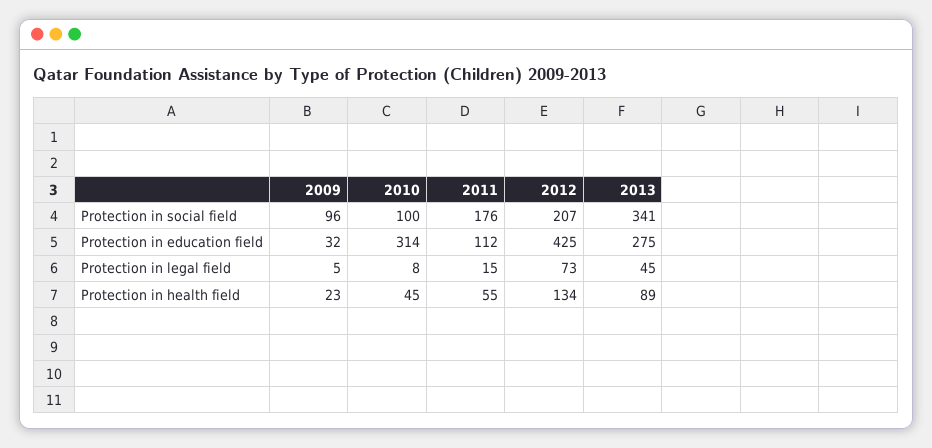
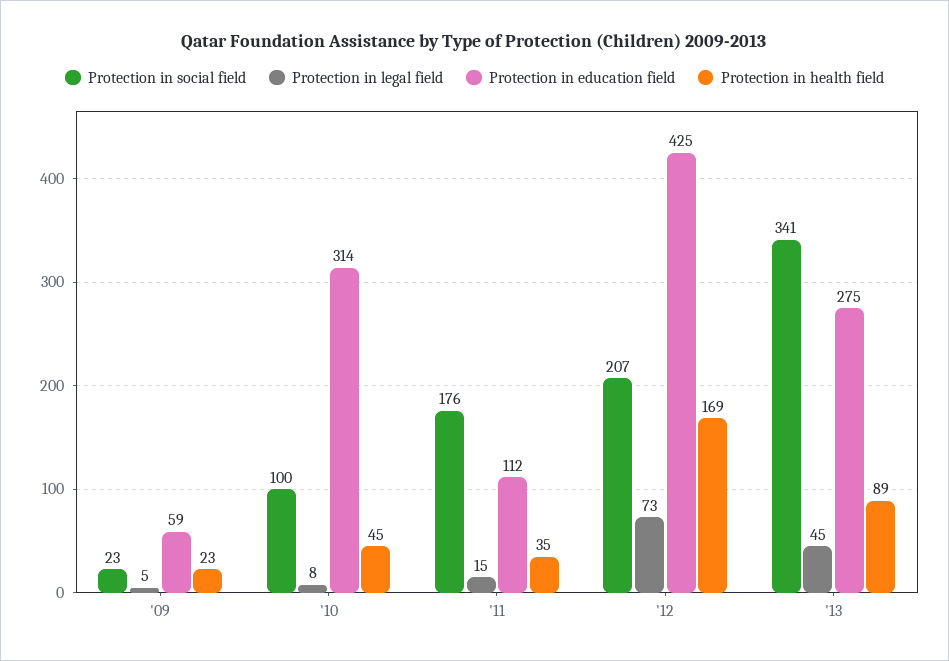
Protection in social field, 2009: 96 -> 23
Protection in education field, 2009: 32 -> 59
Protection in health field, 2011: 55 -> 35
Protection in health field, 2012: 134 -> 169

